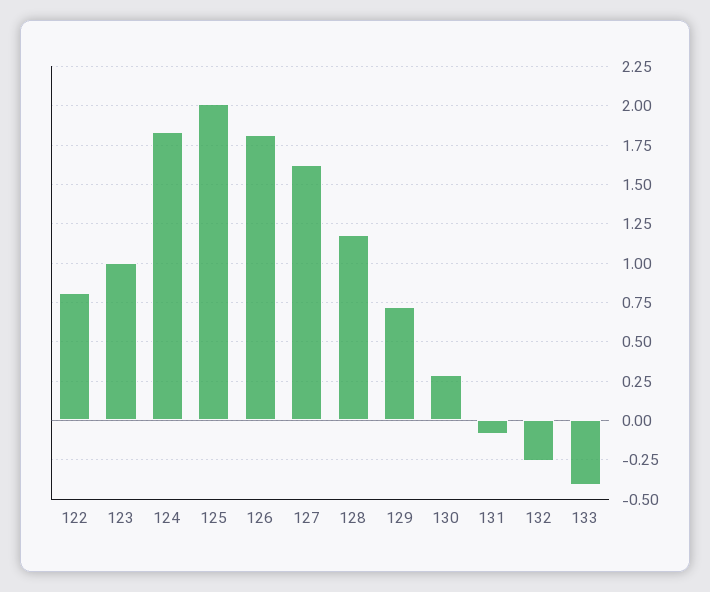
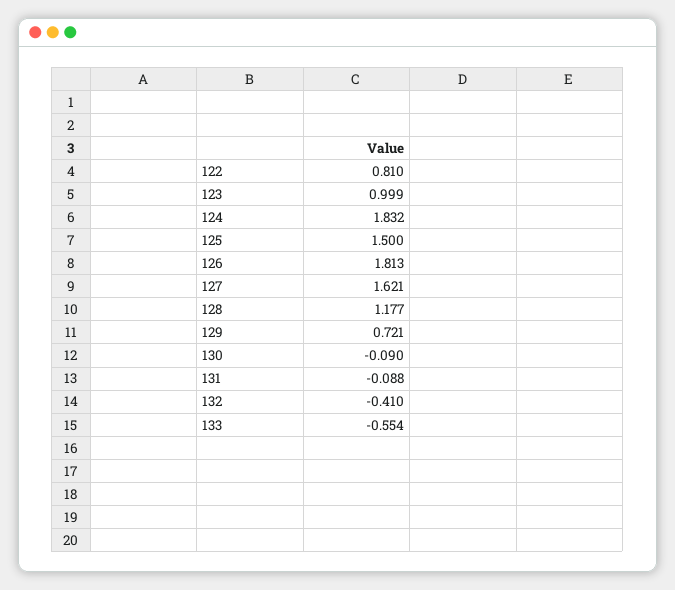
125: 2 -> 1.5
130: 0.3 -> -0.09
132: -0.25 -> -0.41
133: -0.4 -> -0.554

